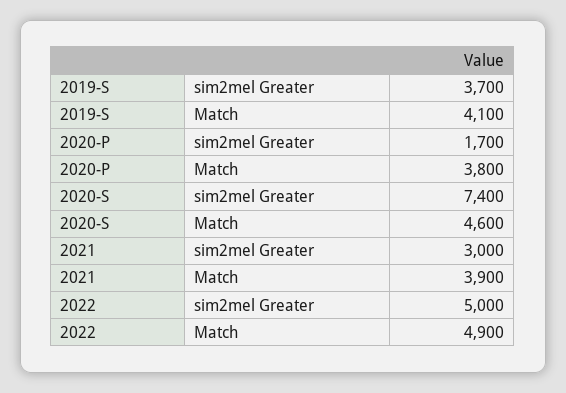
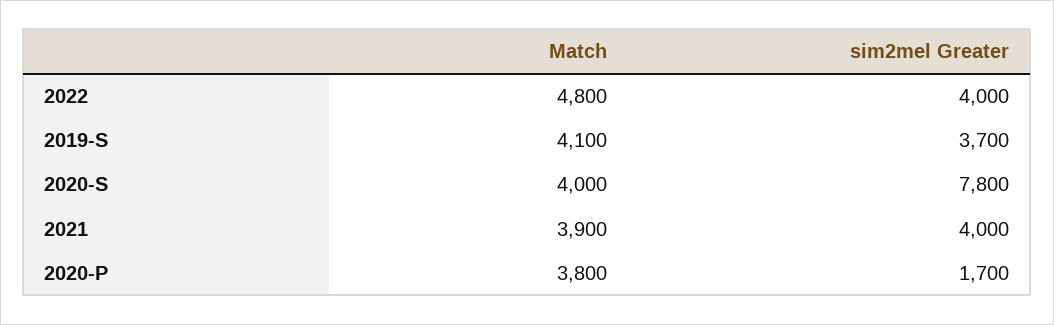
2020-S, sim2mel Greater: 7400 -> 7800
2020-S, Match: 4600 -> 4000
2021, sim2mel Greater: 3000 -> 4000
2022, sim2mel Greater: 5000 -> 4000
2022, Match: 4900 -> 4800

